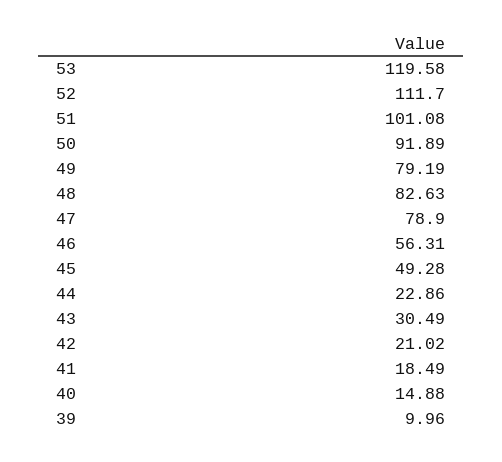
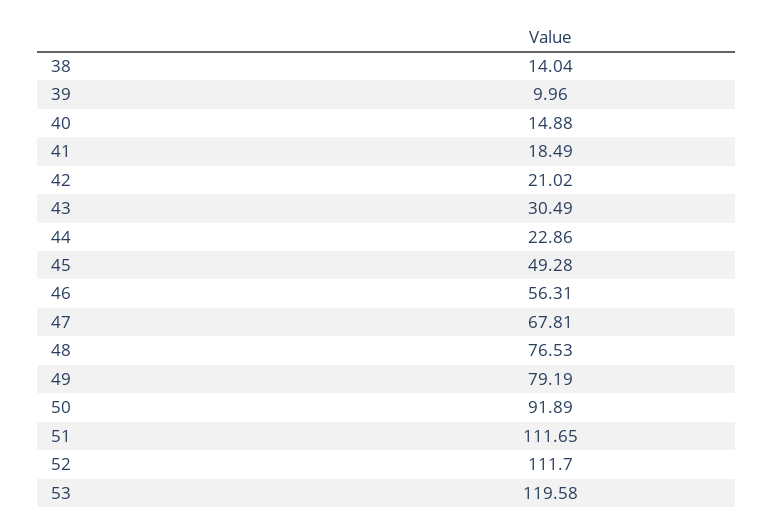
51: 101.08 -> 111.65
48: 82.63 -> 76.53
47: 78.9 -> 67.81
38: none -> 14.04

